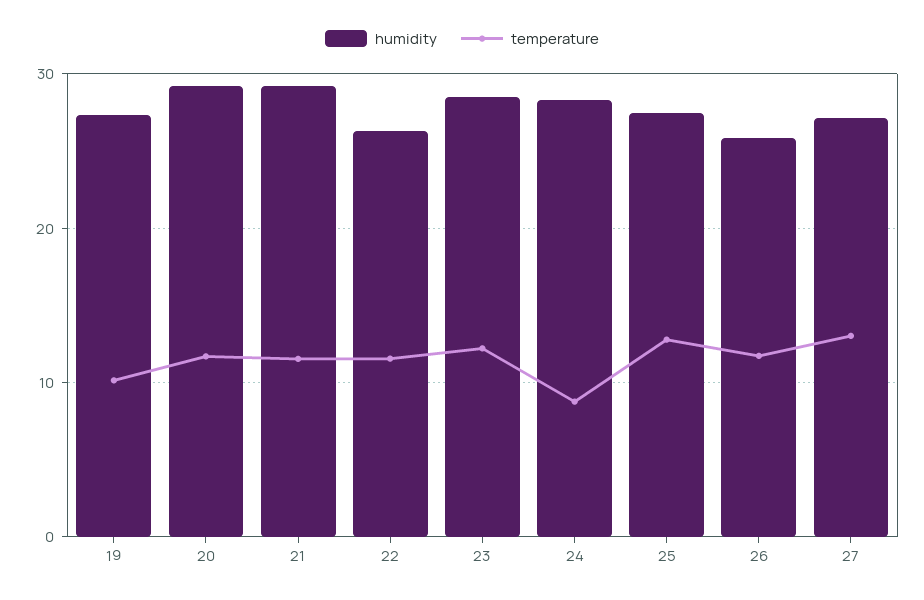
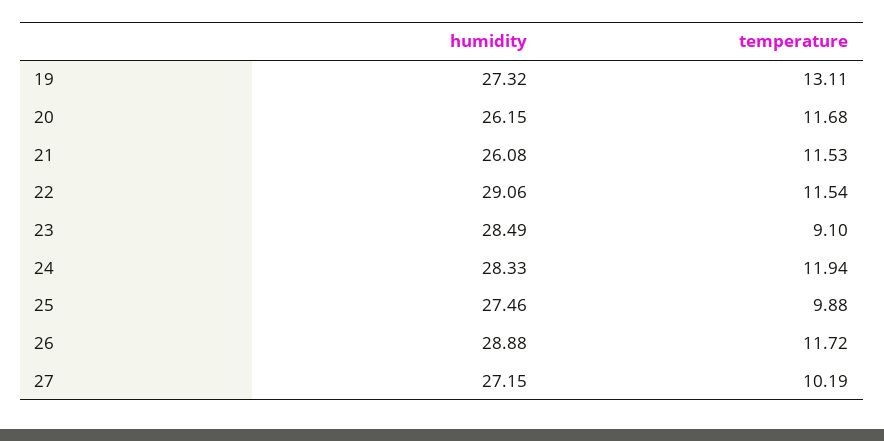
temperature, 19: 10 -> 13.11
humidity, 20: 29 -> 26.15
humidity, 21: 29 -> 26.08
humidity, 22: 26 -> 29.06
temperature, 23: 12 -> 9.1
temperature, 24: 9 -> 11.94
temperature, 25: 13 -> 9.88
humidity, 26: 26 -> 28.88
temperature, 27: 13 -> 10.19

